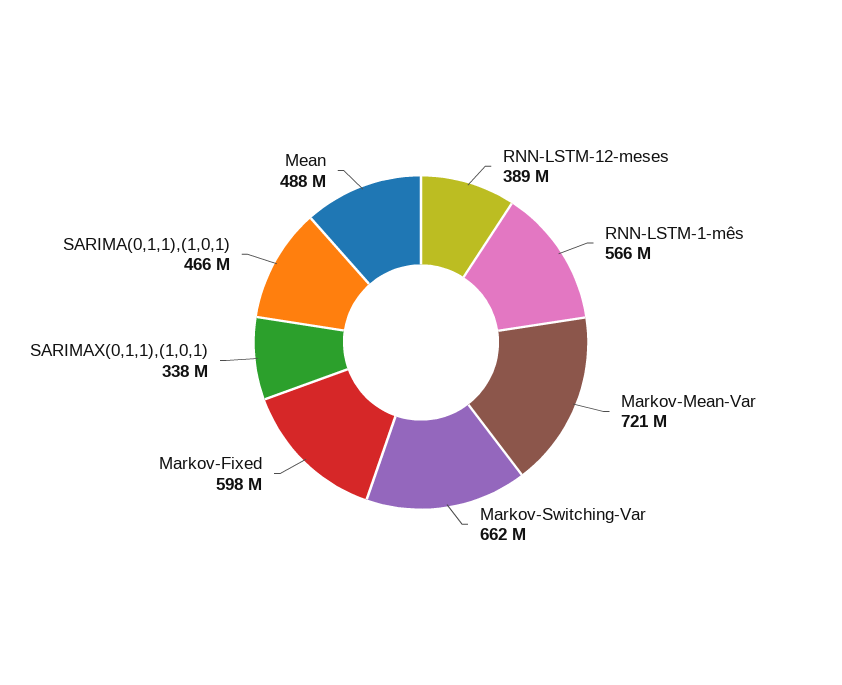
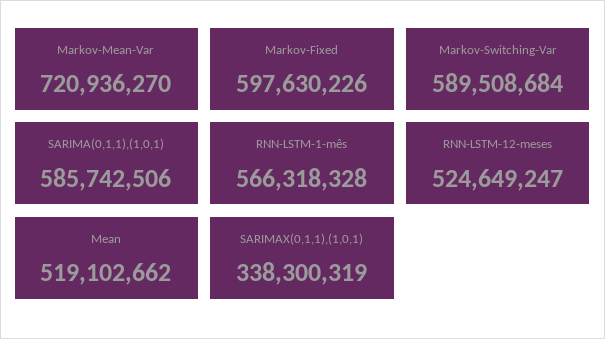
RNN-LSTM-12-meses: 389000000 -> 524649247
Markov-Switching-Var: 662000000 -> 589508684
SARIMA(0,1,1),(1,0,1): 466000000 -> 585742506
Mean: 488000000 -> 519102662

